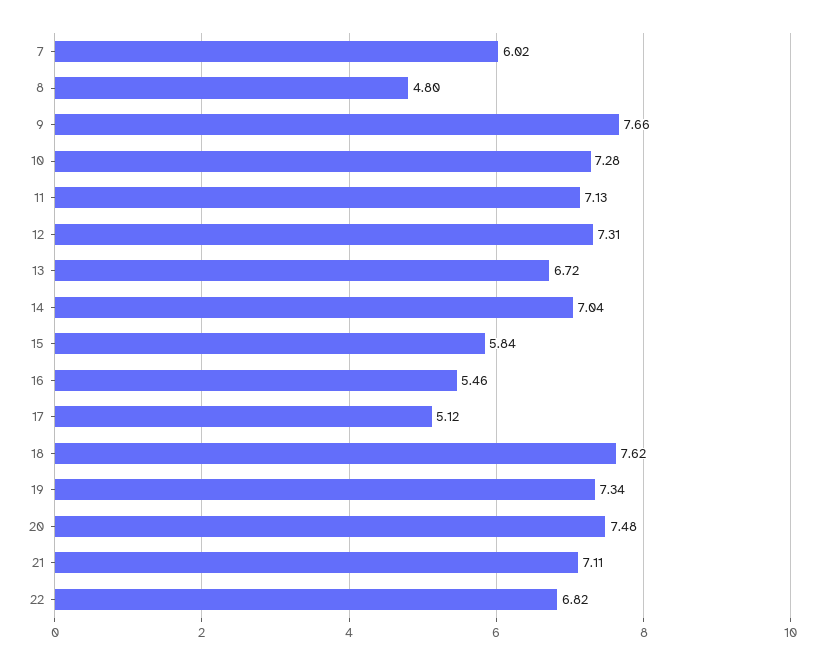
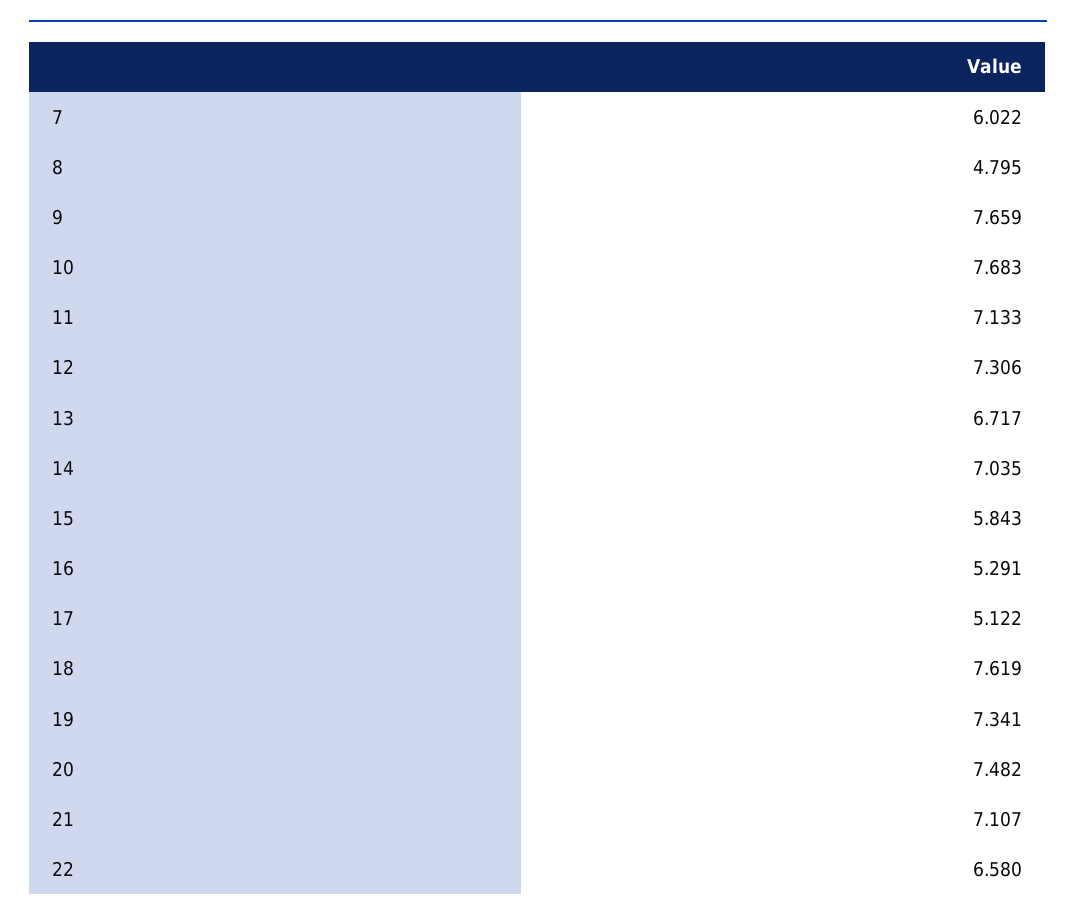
10: 7.28 -> 7.683
16: 5.46 -> 5.291
22: 6.82 -> 6.58

